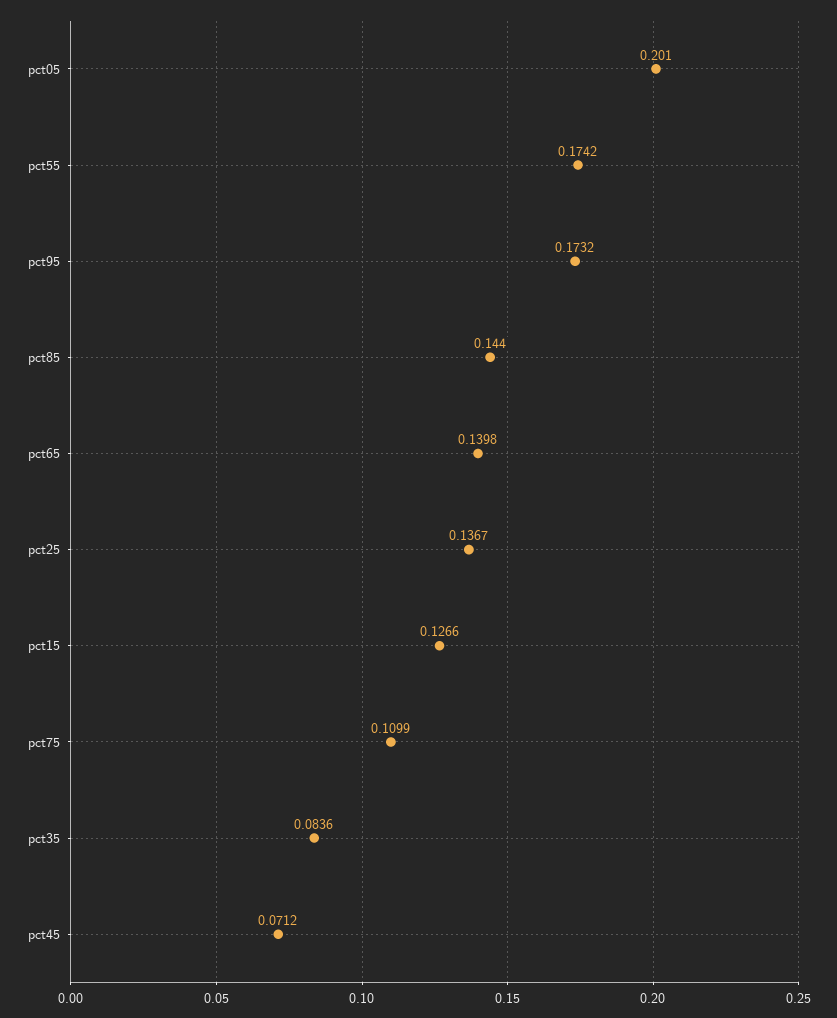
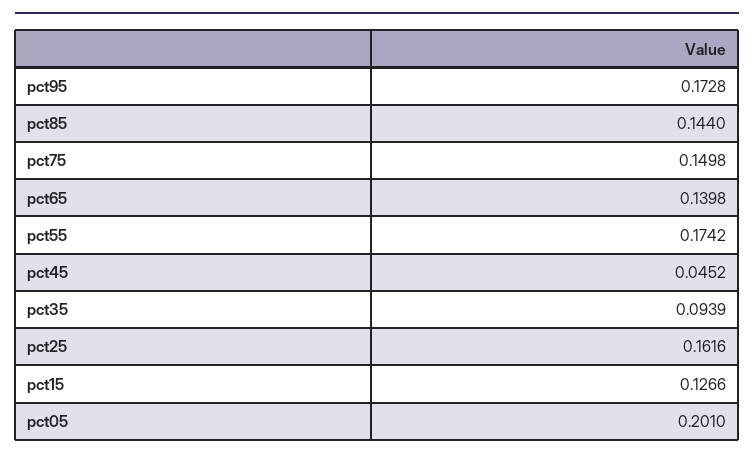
pct95: 0.1732 -> 0.1728
pct25: 0.1367 -> 0.1616
pct75: 0.1099 -> 0.1498
pct35: 0.0836 -> 0.0939
pct45: 0.0712 -> 0.0452

